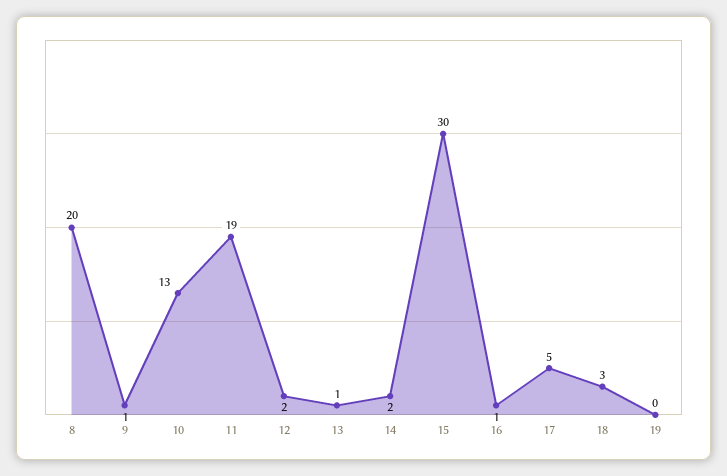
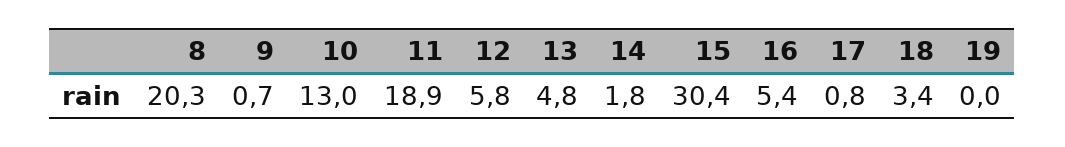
12: 2 -> 5.8
13: 1 -> 4.8
16: 1 -> 5.4
17: 5 -> 0.8

